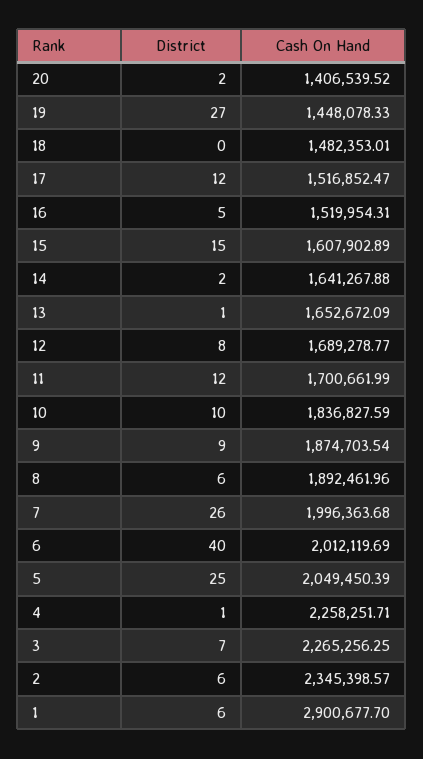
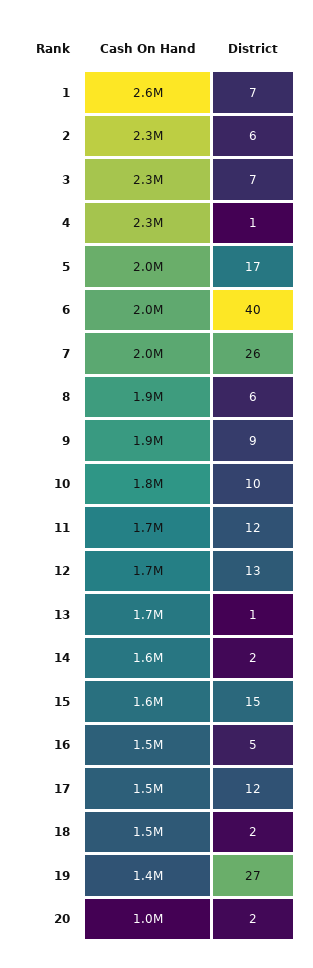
Cash On Hand, 20: 1406539.52 -> 1000000
District, 18: 0 -> 2
District, 12: 8 -> 13
District, 5: 25 -> 17
District, 1: 6 -> 7
Cash On Hand, 1: 2900677.7 -> 2600000

